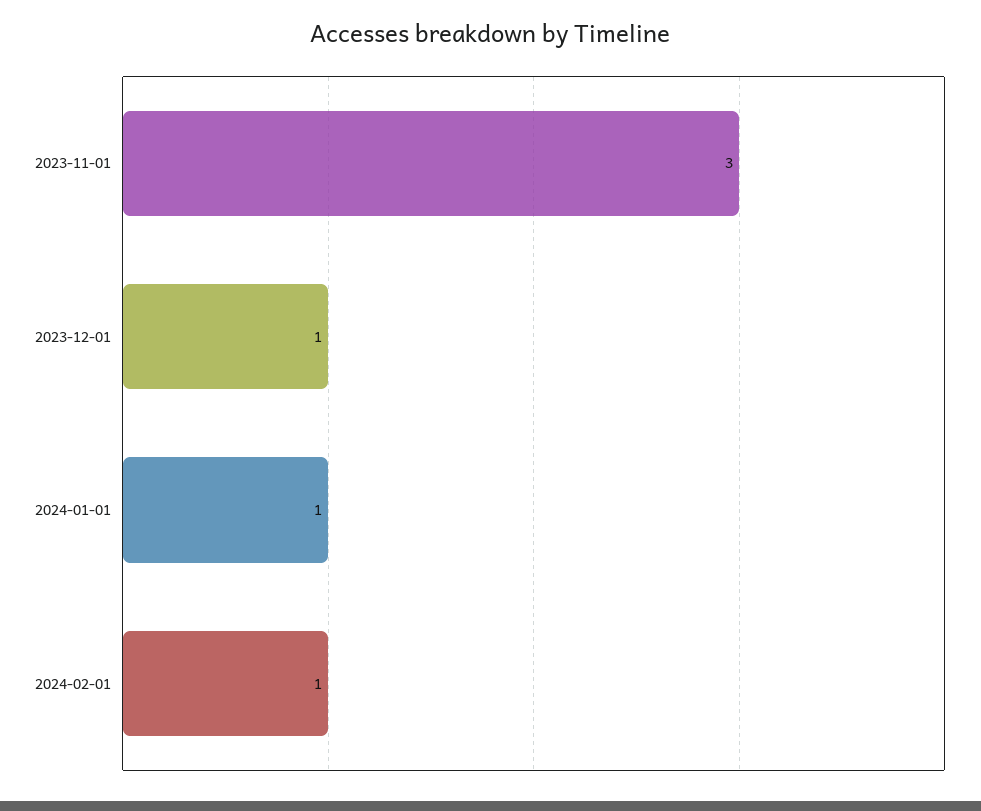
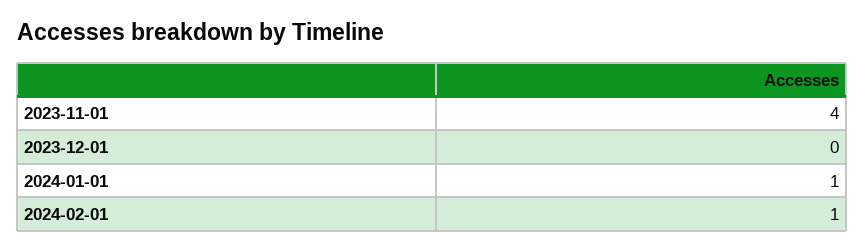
2023-11-01: 3 -> 4
2023-12-01: 1 -> 0

